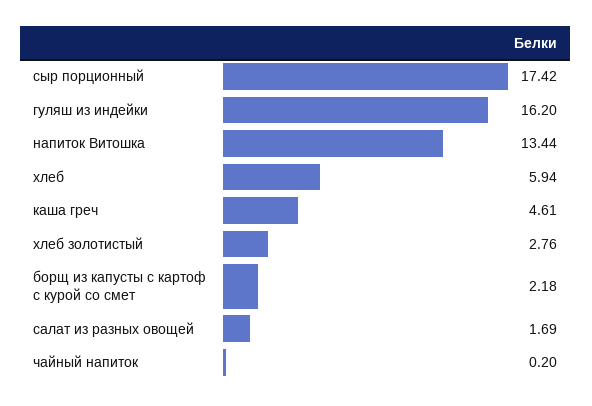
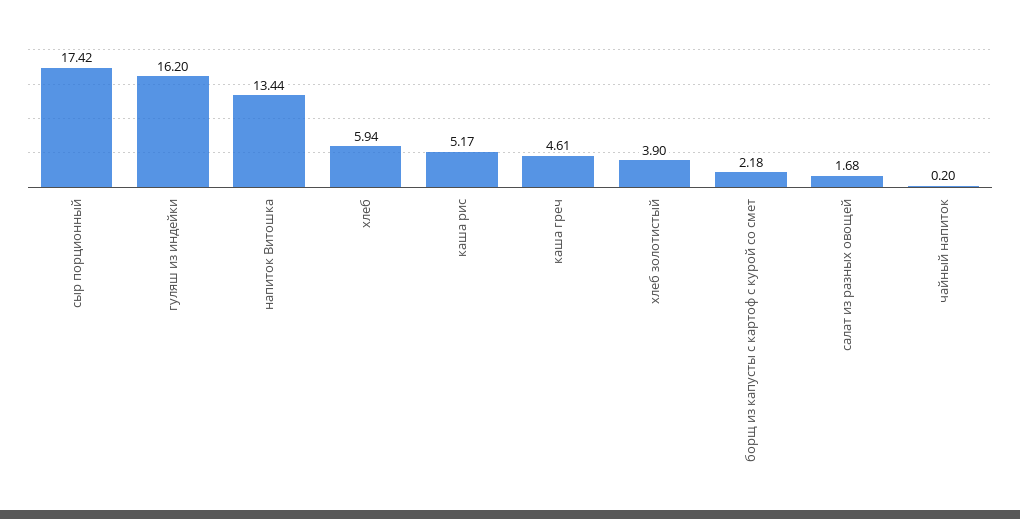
хлеб золотистый: 2.76 -> 3.9
салат из разных овощей: 1.69 -> 1.68
каша рис: none -> 5.17

